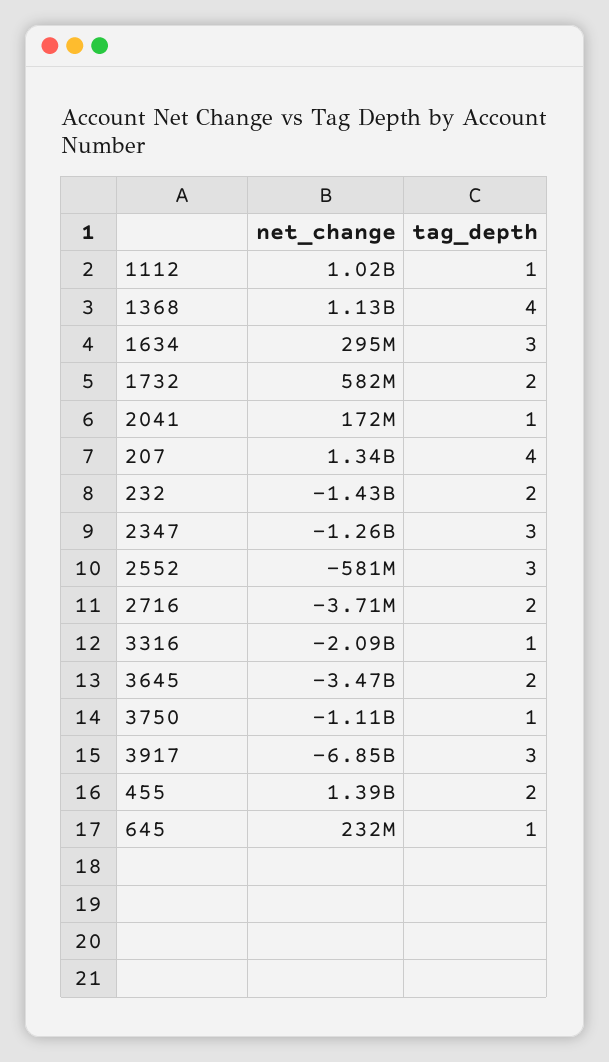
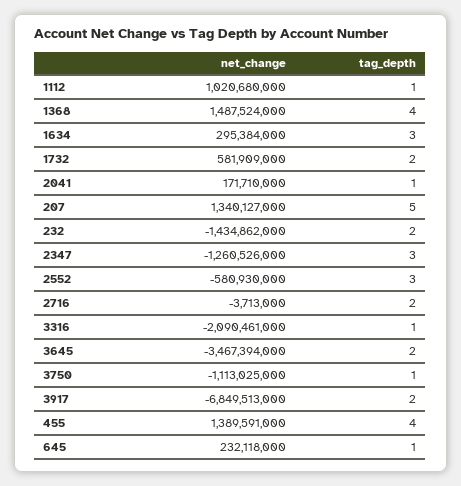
net_change, 1368: 1130000000 -> 1487524000
tag_depth, 207: 4 -> 5
tag_depth, 3917: 3 -> 2
tag_depth, 455: 2 -> 4

